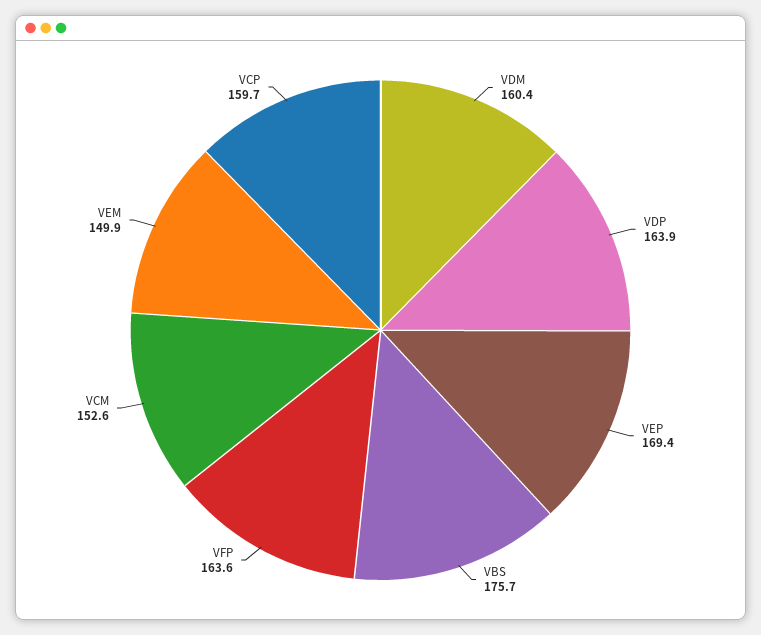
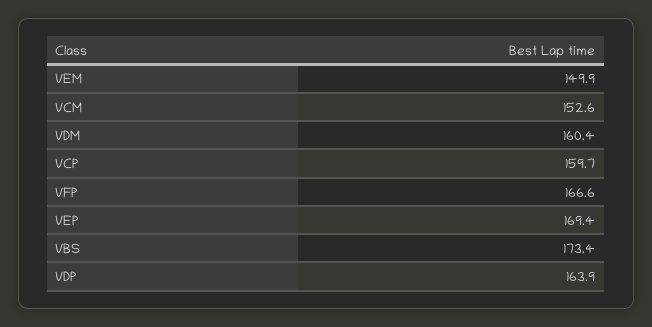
VBS: 175.7 -> 173.4
VFP: 163.6 -> 166.6

